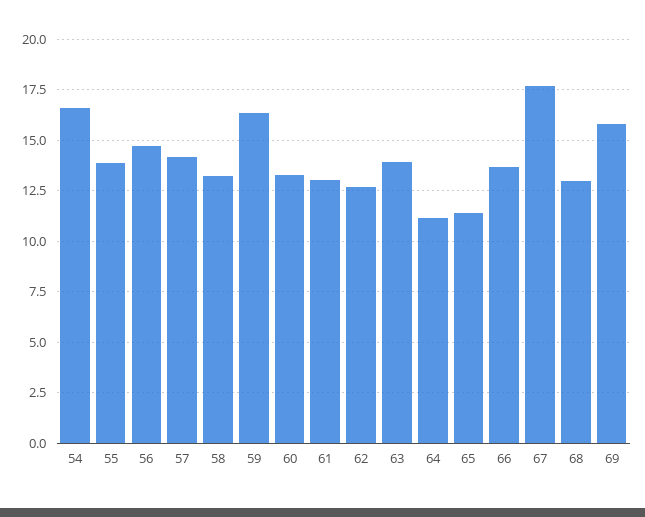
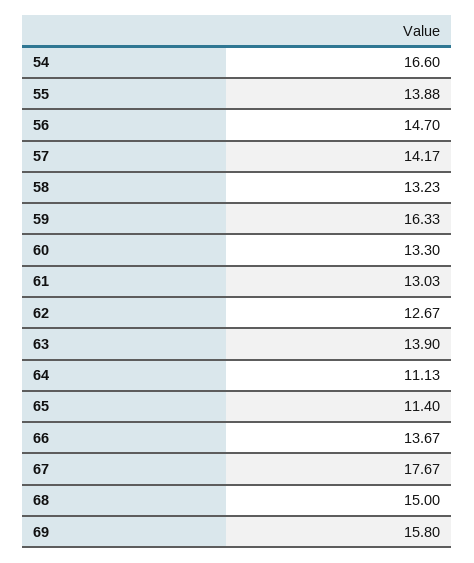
68: 13 -> 15

